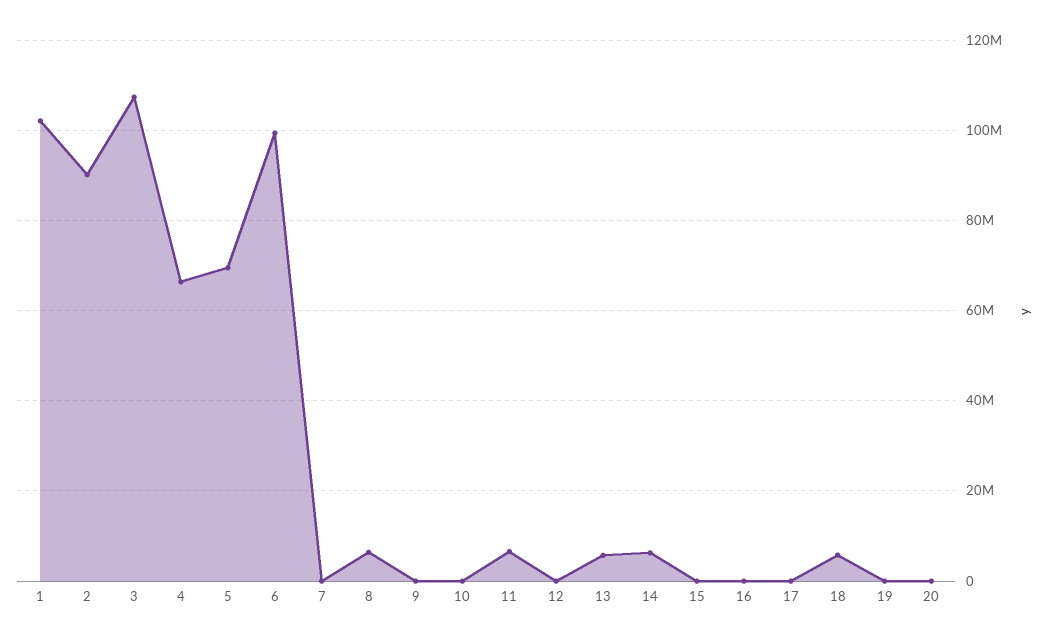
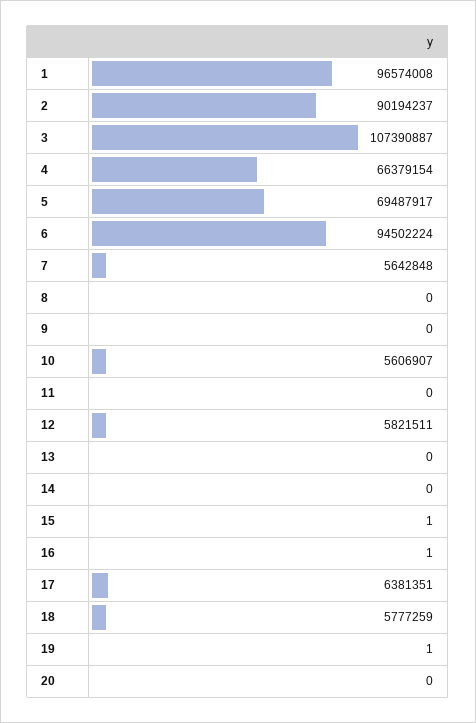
1: 102000000 -> 96574008
6: 100000000 -> 94502224
7: 0 -> 5642848
8: 6000000 -> 0
10: 0 -> 5606907
11: 6000000 -> 0
12: 0 -> 5821511
13: 6000000 -> 0
14: 6000000 -> 0
17: 0 -> 6381351

